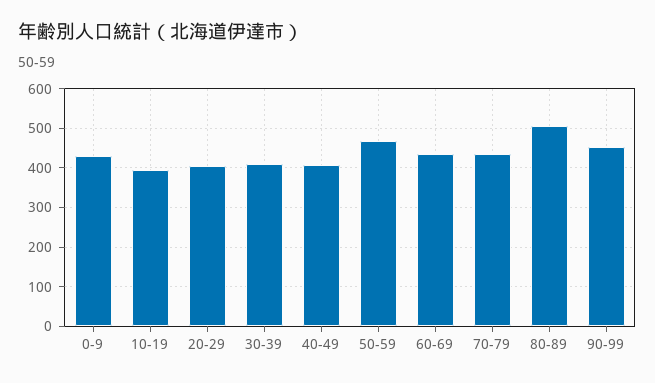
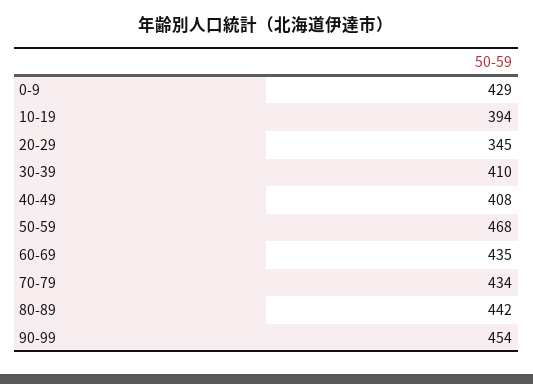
20-29: 400 -> 345
80-89: 500 -> 442

